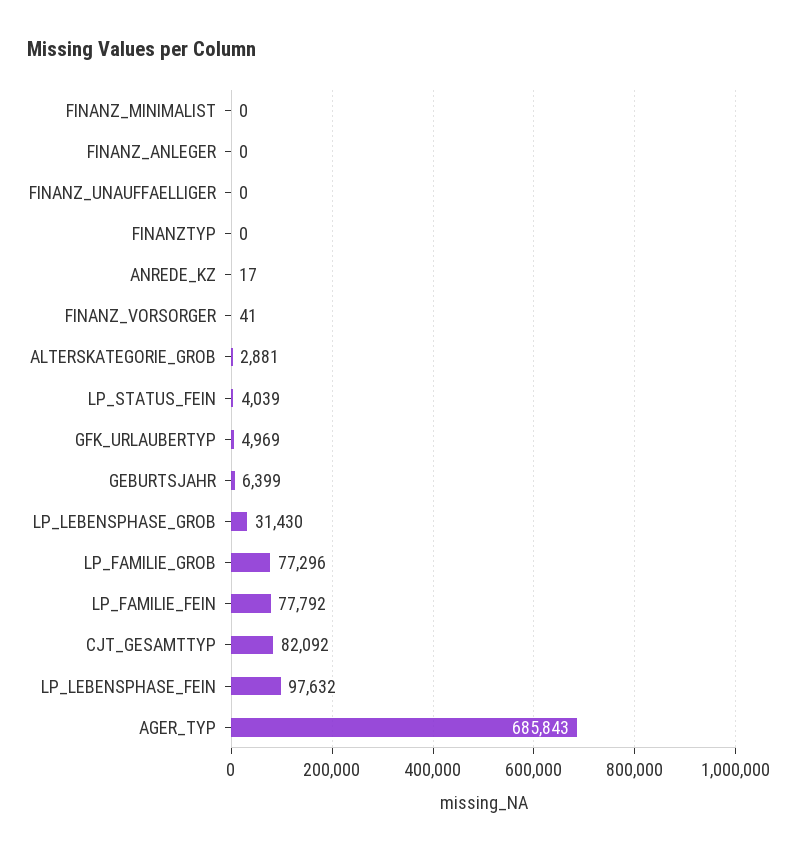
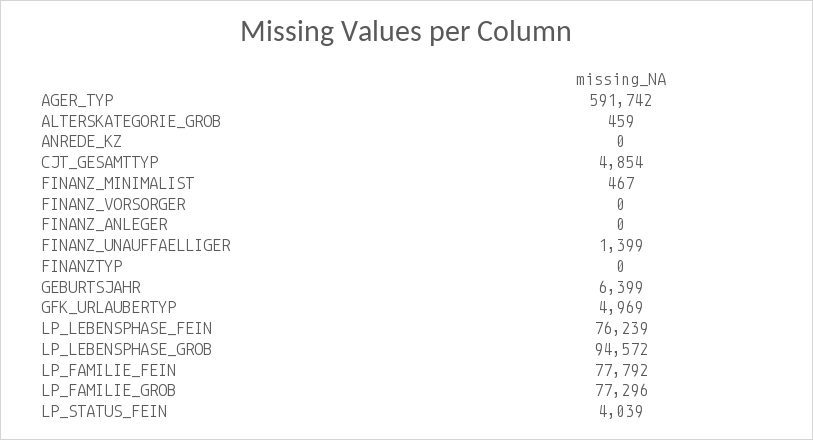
FINANZ_MINIMALIST: 0 -> 467
FINANZ_UNAUFFAELLIGER: 0 -> 1399
ANREDE_KZ: 17 -> 0
FINANZ_VORSORGER: 41 -> 0
ALTERSKATEGORIE_GROB: 2881 -> 459
LP_LEBENSPHASE_GROB: 31430 -> 94572
CJT_GESAMTTYP: 82092 -> 4854
LP_LEBENSPHASE_FEIN: 97632 -> 76239
AGER_TYP: 685843 -> 591742

